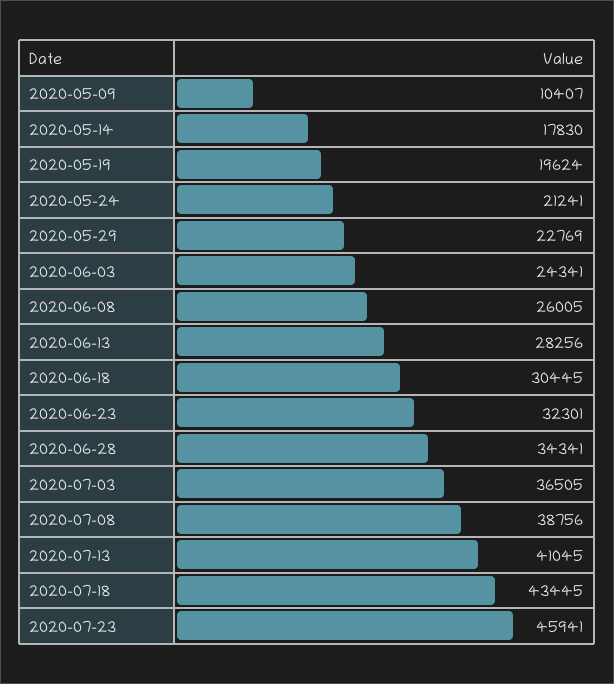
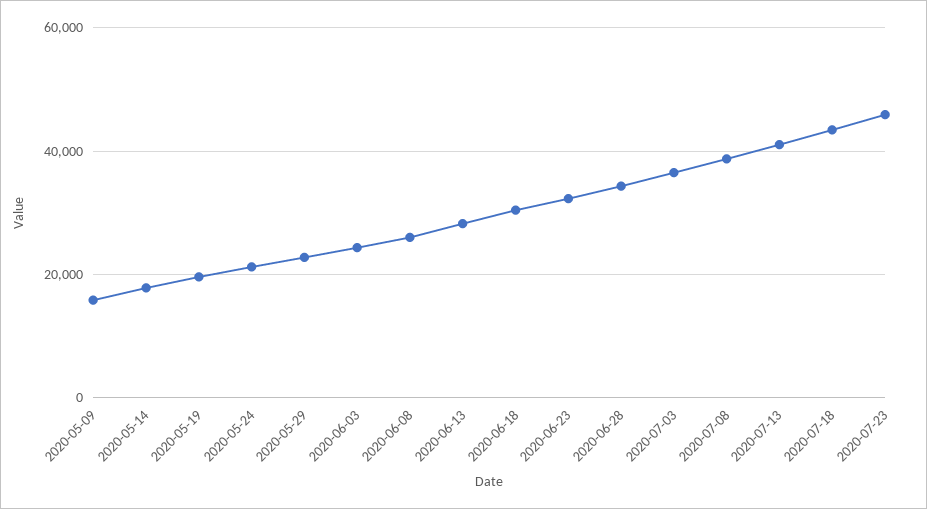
2020-05-09: 10407 -> 16000

